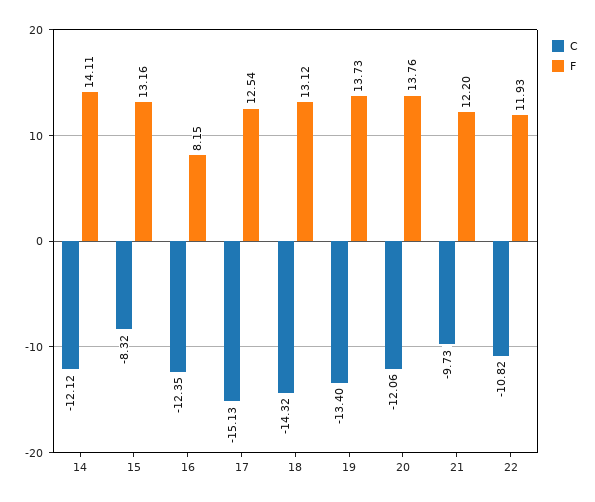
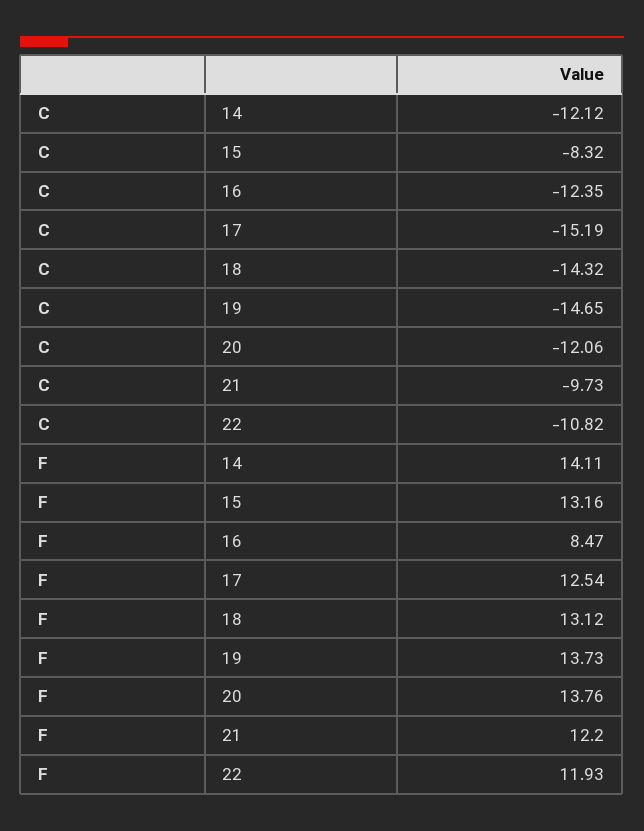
F, 16: 8.15 -> 8.47
C, 17: -15.13 -> -15.19
C, 19: -13.4 -> -14.65

